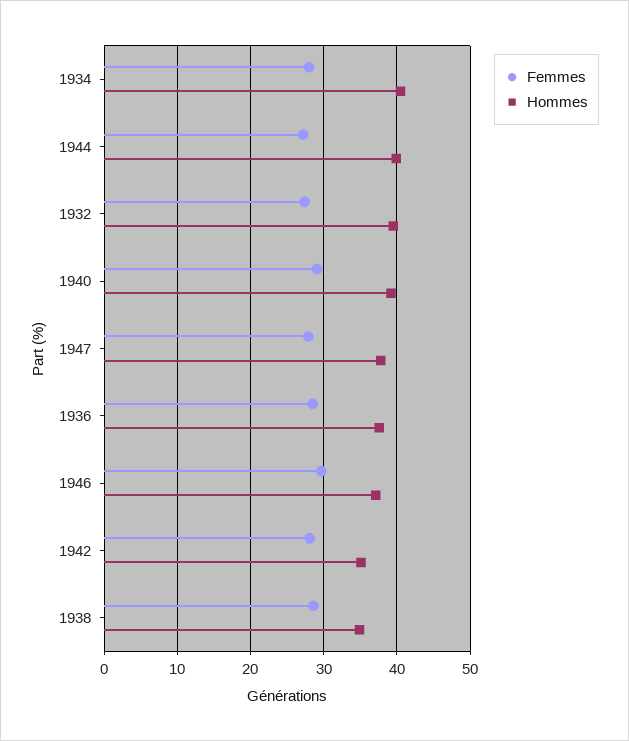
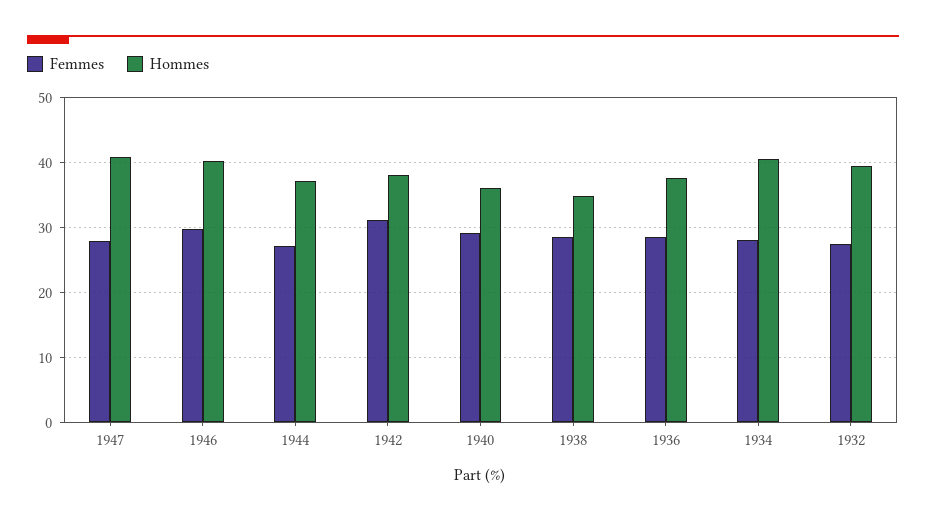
Hommes, 1944: 40 -> 37
Hommes, 1940: 39 -> 36
Hommes, 1947: 38 -> 41
Hommes, 1946: 37 -> 40
Femmes, 1942: 28 -> 31
Hommes, 1942: 35 -> 38

